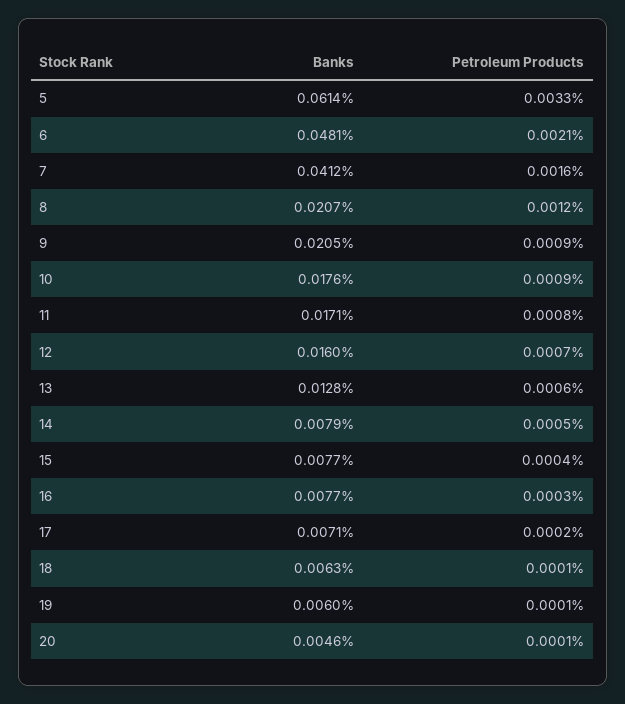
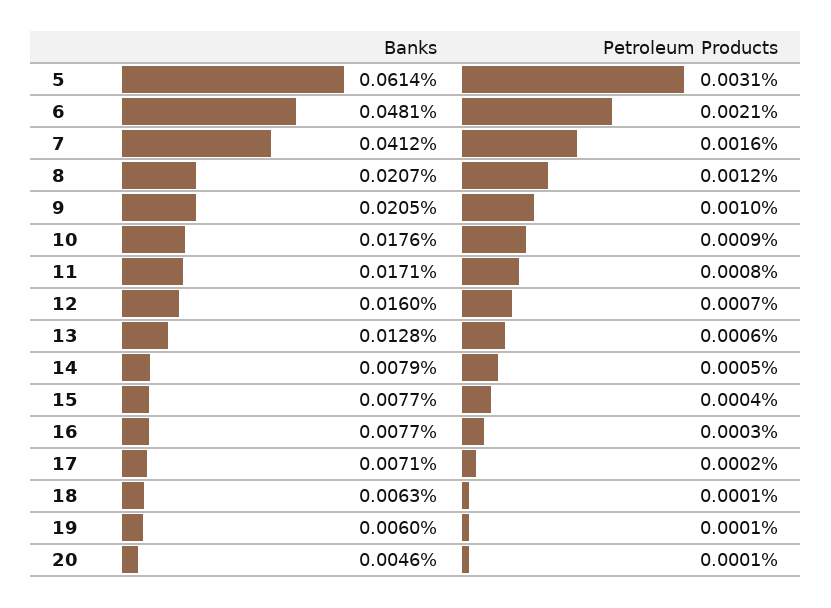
Petroleum Products, 5: 0.0033 -> 0.0031
Petroleum Products, 9: 0.0009 -> 0.001

